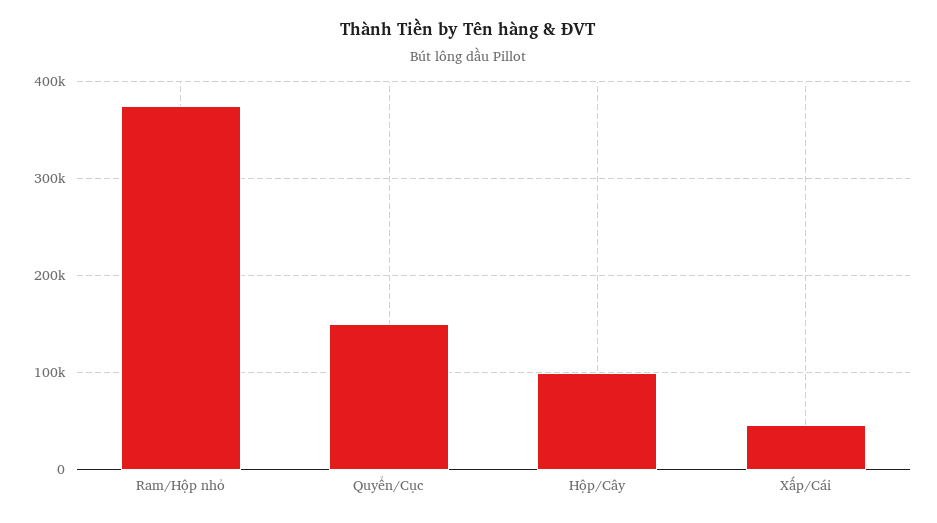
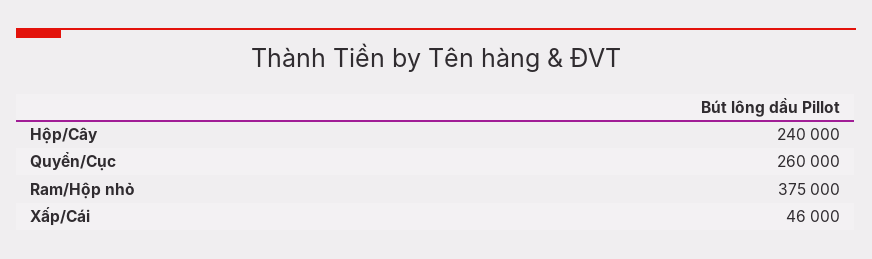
Quyển/Cục: 150000 -> 260000
Hộp/Cây: 100000 -> 240000

